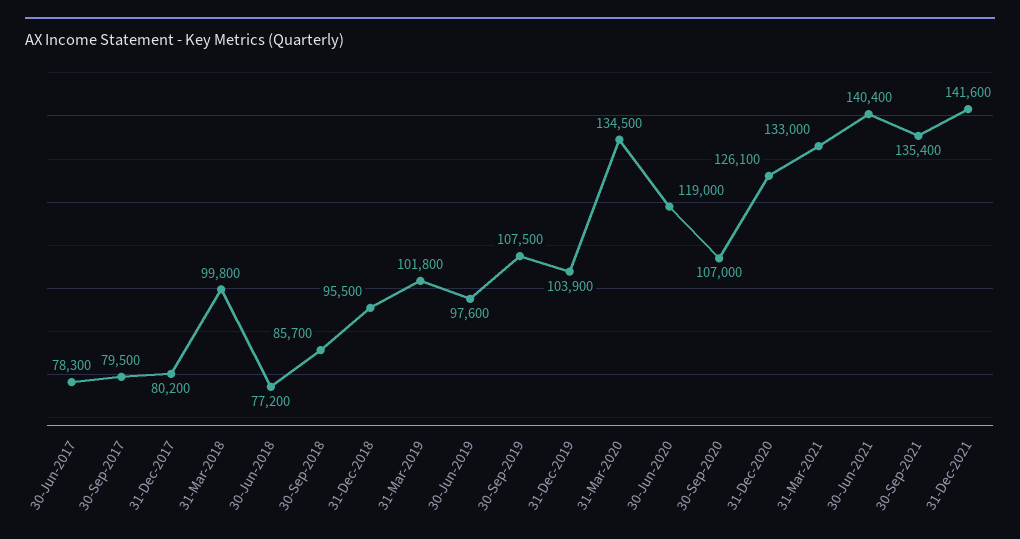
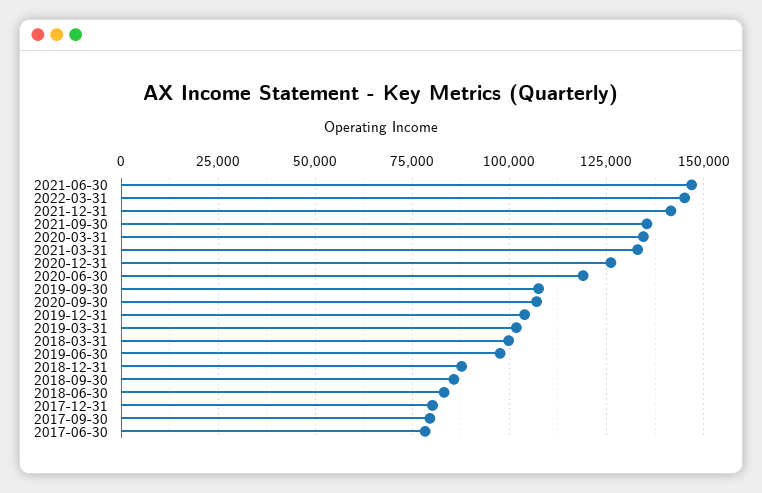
30-Jun-2018: 77200 -> 82500
31-Dec-2018: 95500 -> 87500
30-Jun-2021: 140400 -> 147500
2022-03-31: none -> 145000

